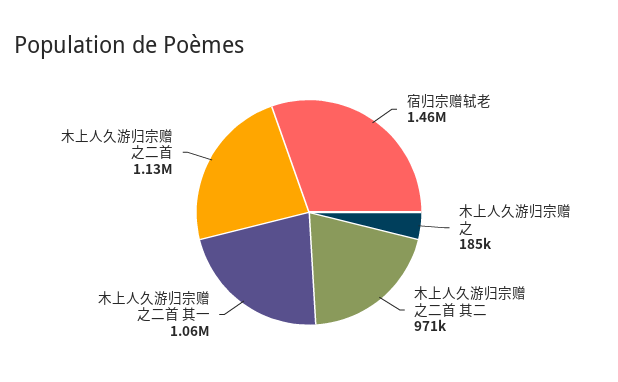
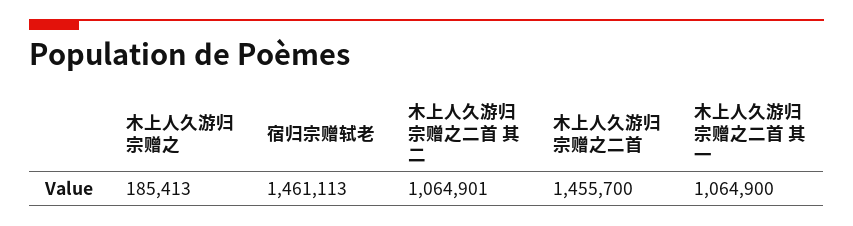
木上人久游归宗赠之二首 其二: 971000 -> 1064901
木上人久游归宗赠之二首: 1130000 -> 1455700

